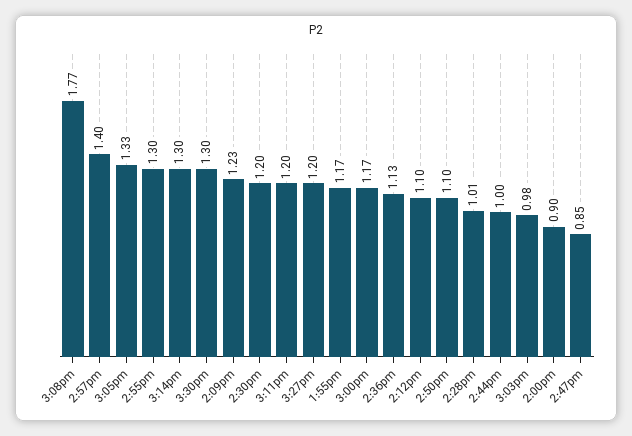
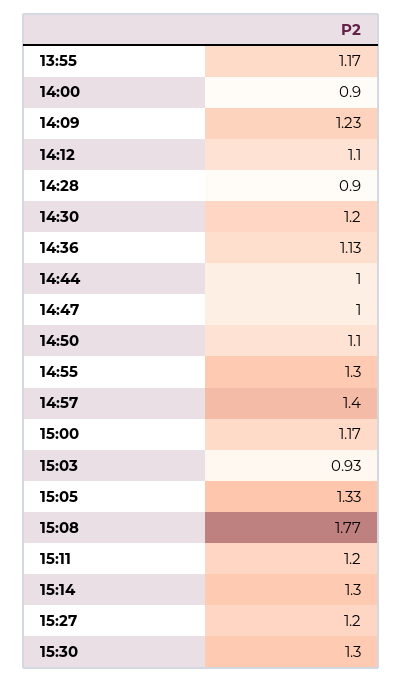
2:28pm: 1.01 -> 0.9
3:03pm: 0.98 -> 0.93
2:47pm: 0.85 -> 1

